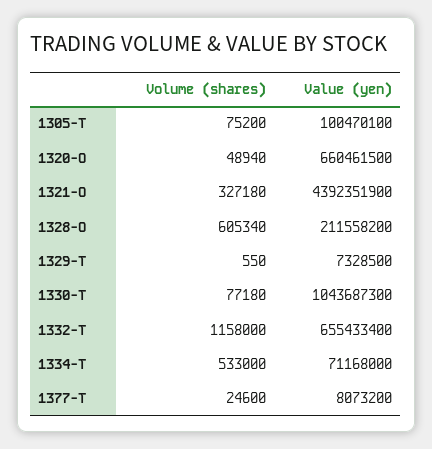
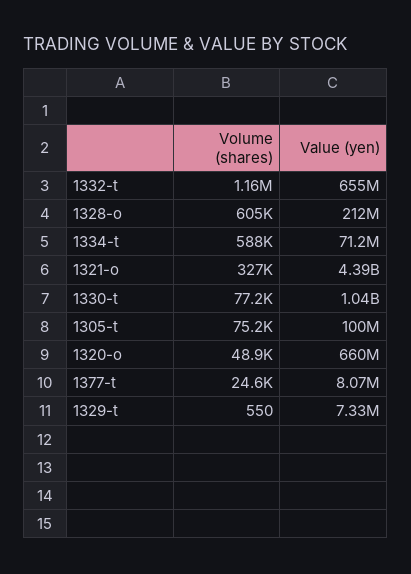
Volume (shares), 1334-T: 533000 -> 588000

